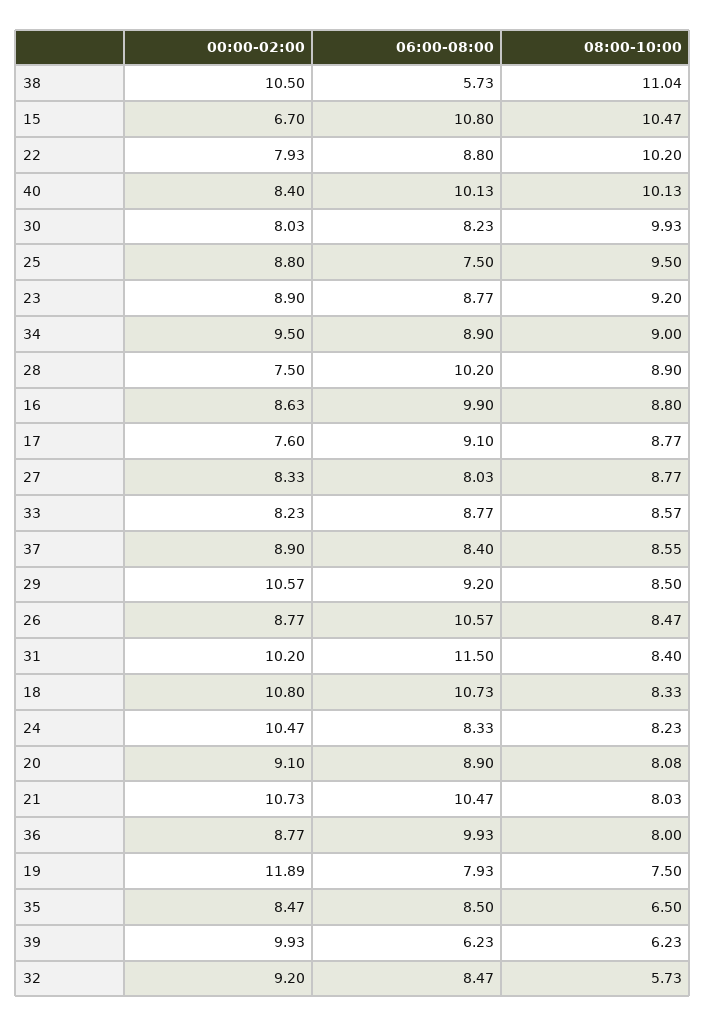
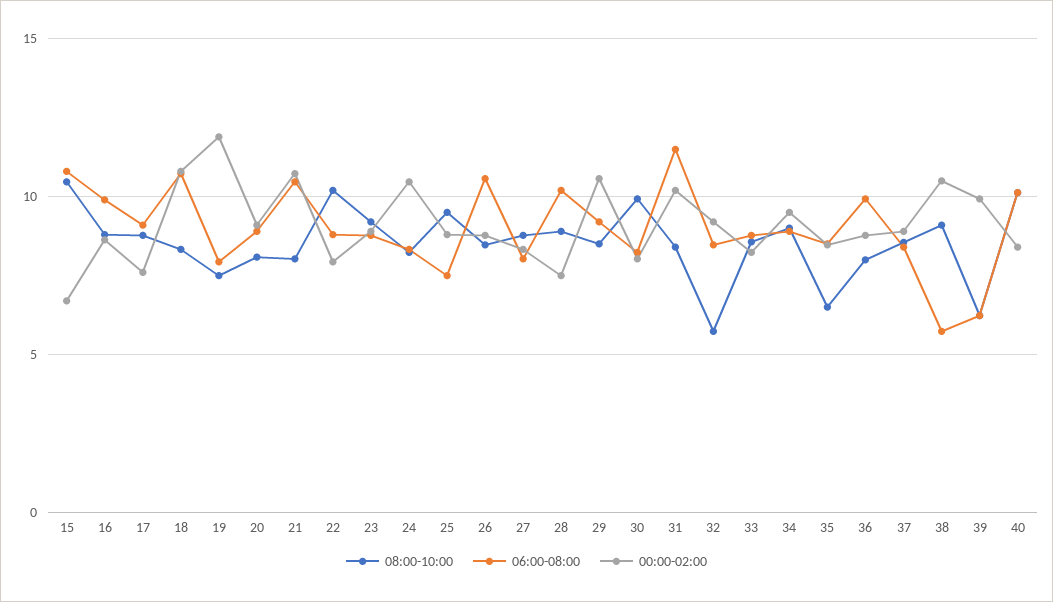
08:00-10:00, 38: 11.04 -> 9

